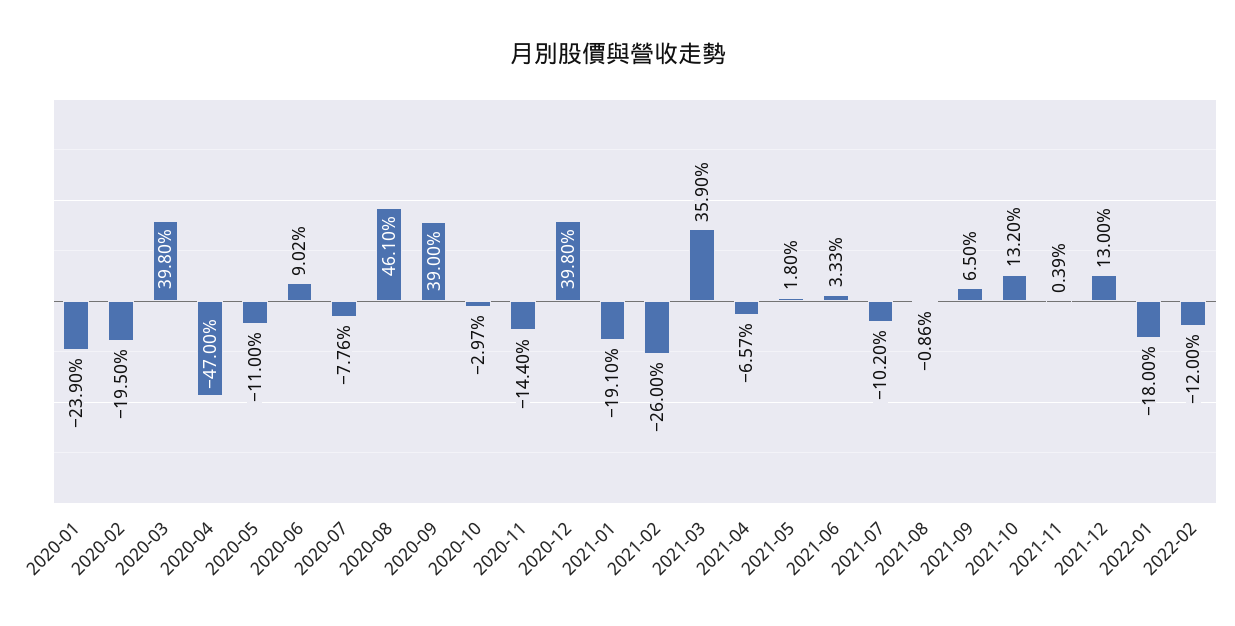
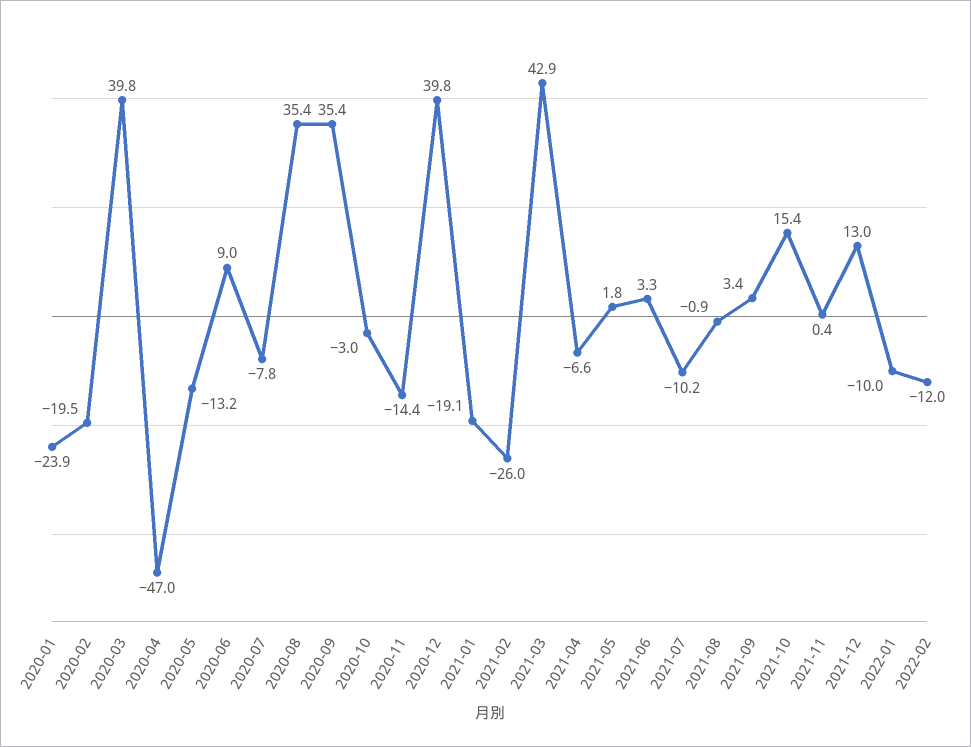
2020-05: -11 -> -13.2
2020-08: 46.1 -> 35.4
2020-09: 39 -> 35.4
2021-03: 35.9 -> 42.9
2021-09: 6.5 -> 3.4
2021-10: 13.2 -> 15.4
2022-01: -18 -> -10

